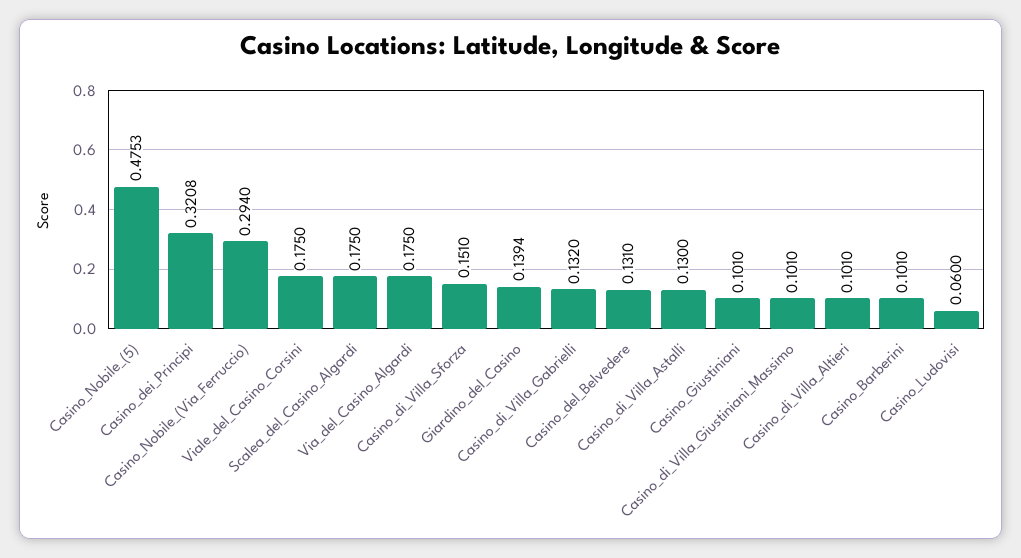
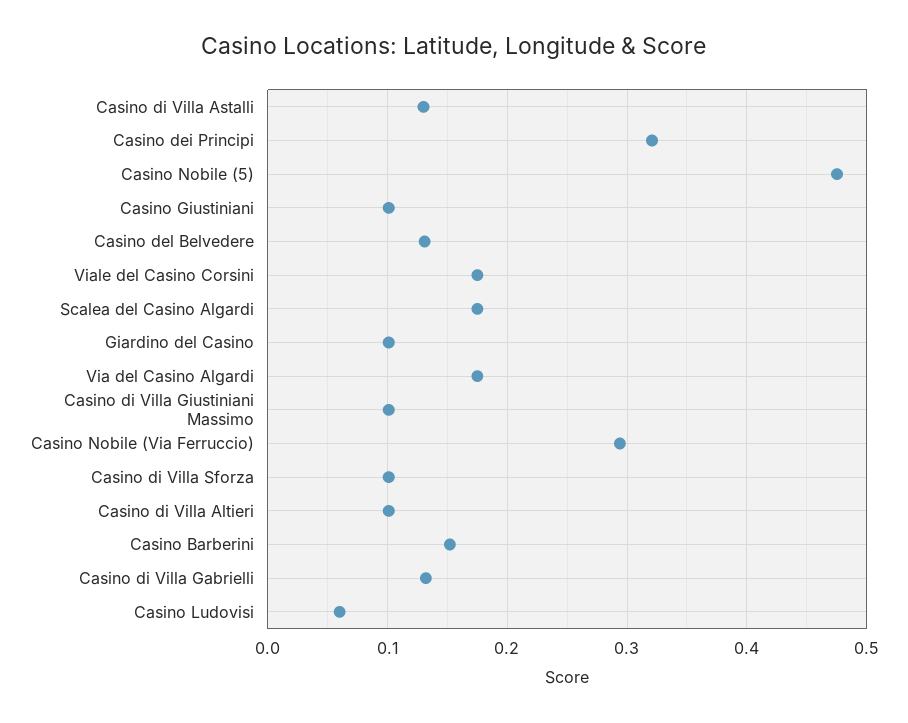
Casino_di_Villa_Sforza: 0.151 -> 0.1
Giardino_del_Casino: 0.1394 -> 0.1
Casino_Barberini: 0.101 -> 0.15

